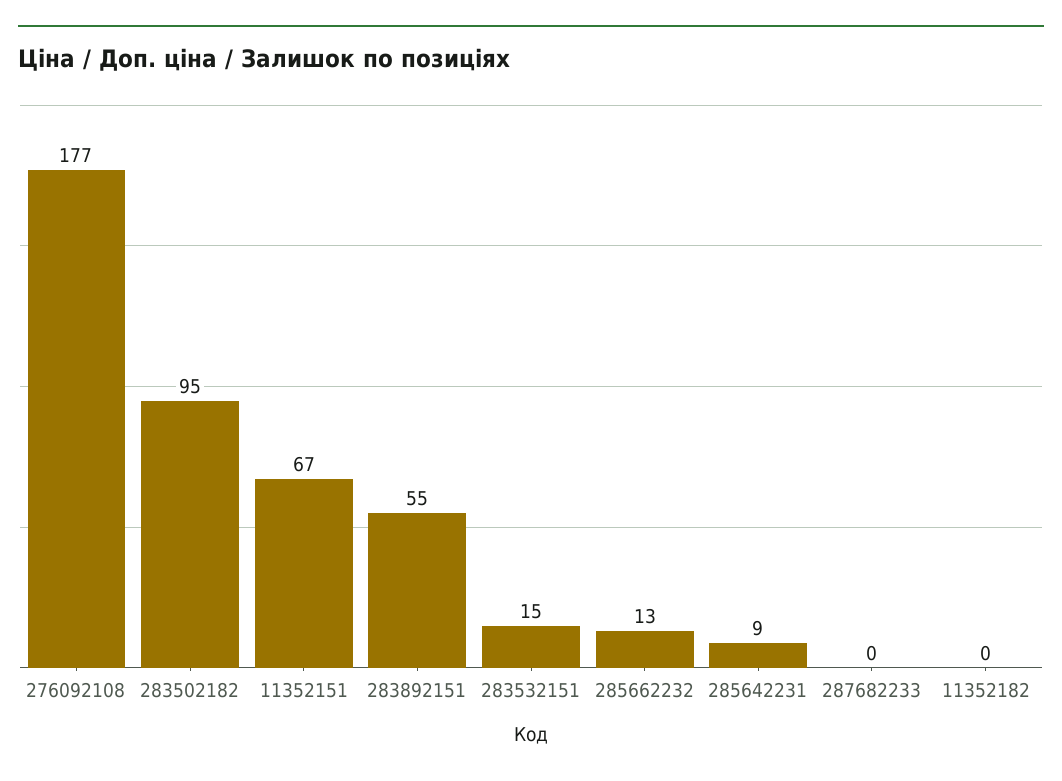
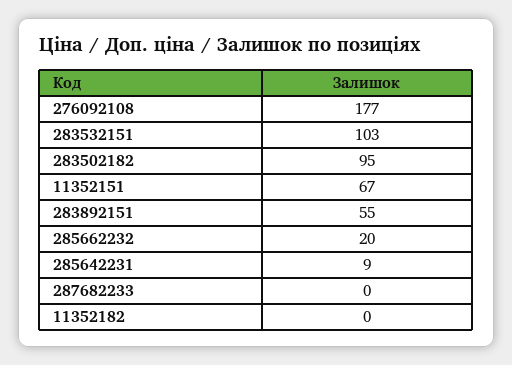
283532151: 15 -> 103
285662232: 13 -> 20

